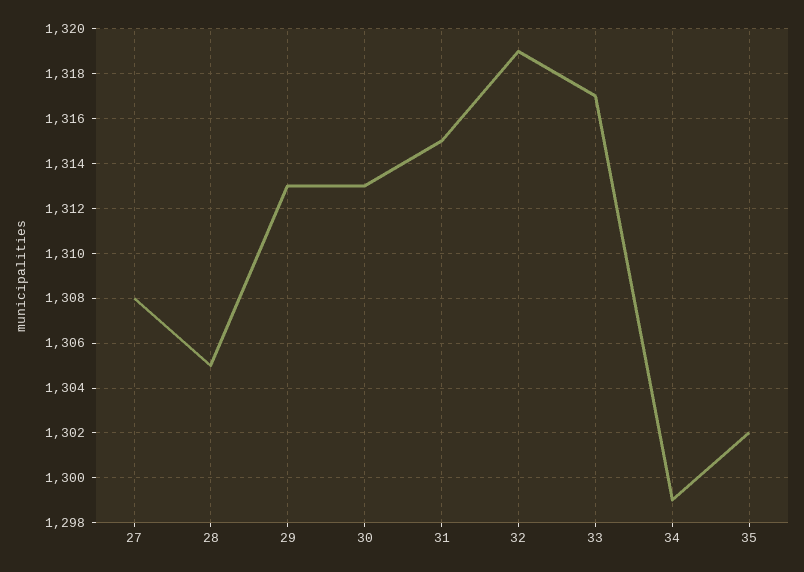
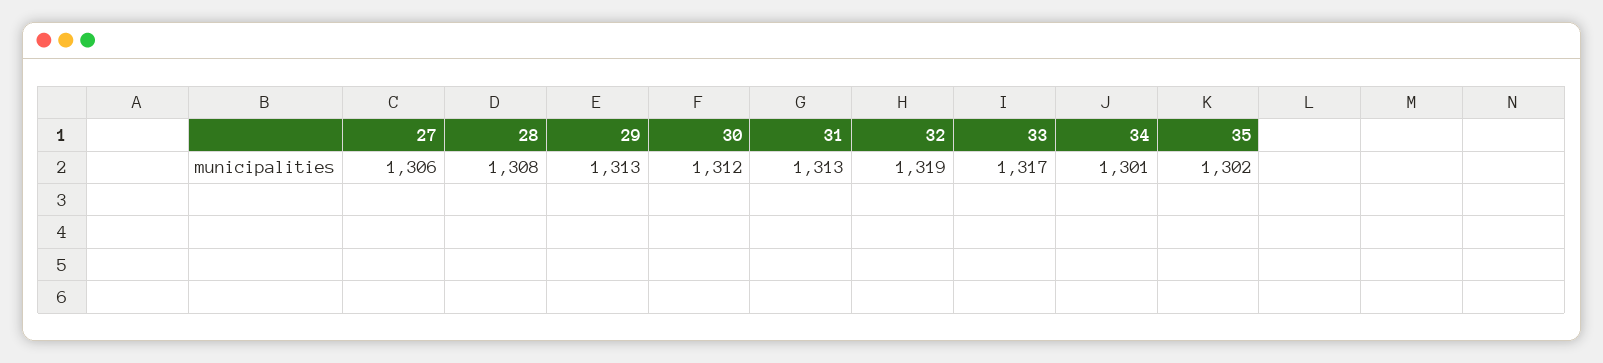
27: 1308 -> 1306
28: 1305 -> 1308
30: 1313 -> 1312
31: 1315 -> 1313
34: 1299 -> 1301

